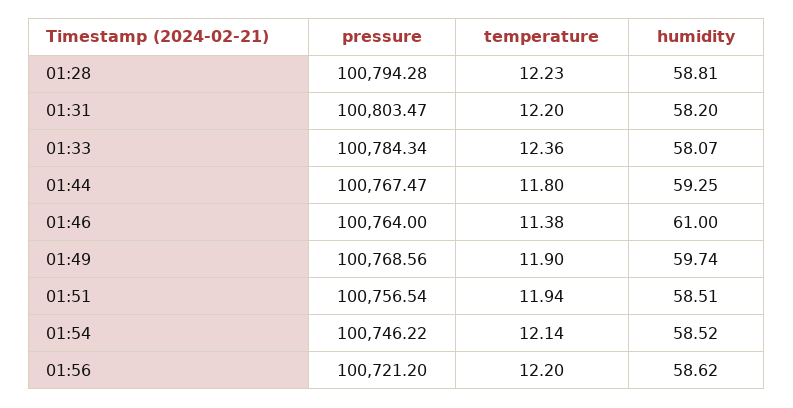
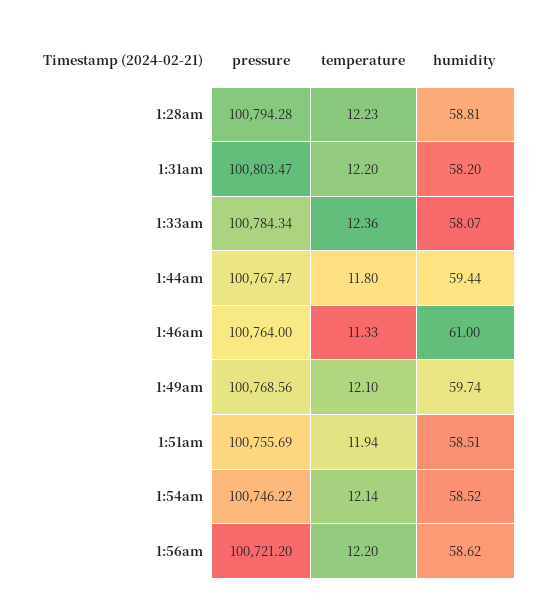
humidity, 01:44: 59.25 -> 59.44
temperature, 01:46: 11.38 -> 11.33
temperature, 01:49: 11.9 -> 12.1
pressure, 01:51: 100756.54 -> 100755.69

